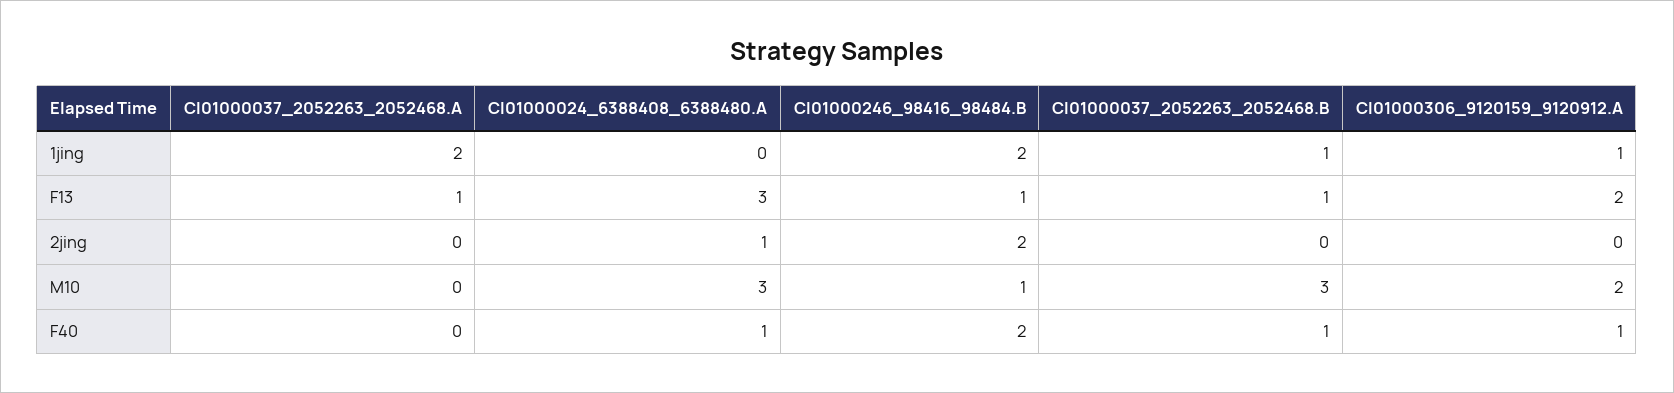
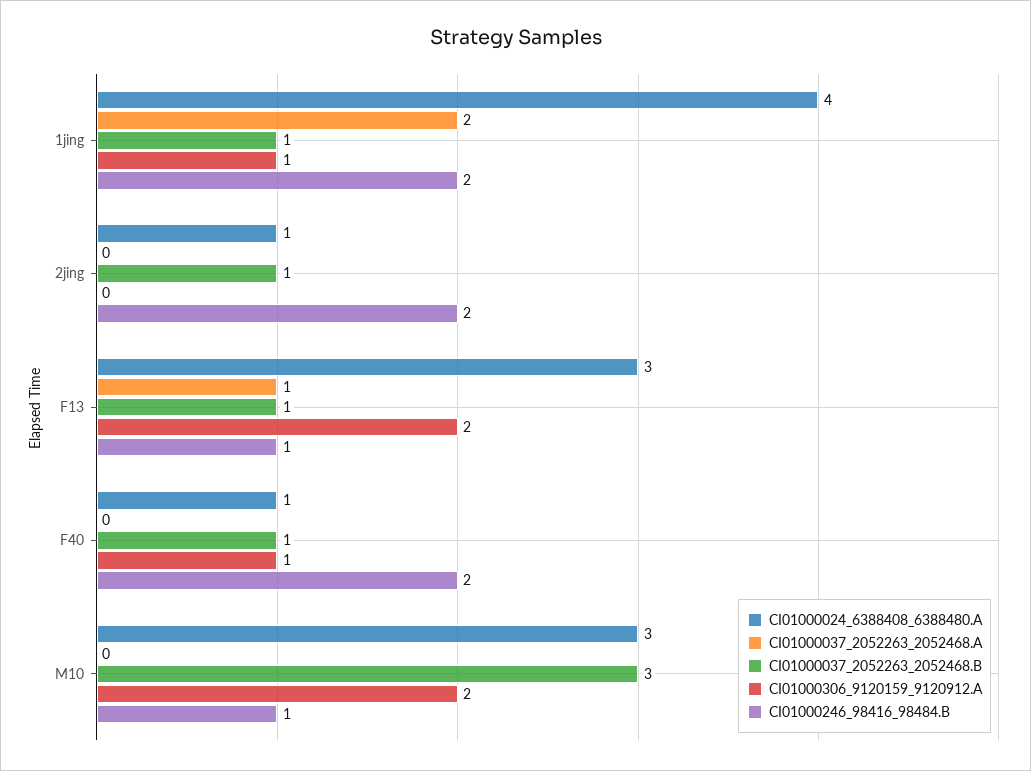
CI01000024_6388408_6388480.A, 1jing: 0 -> 4
CI01000037_2052263_2052468.B, 2jing: 0 -> 1

